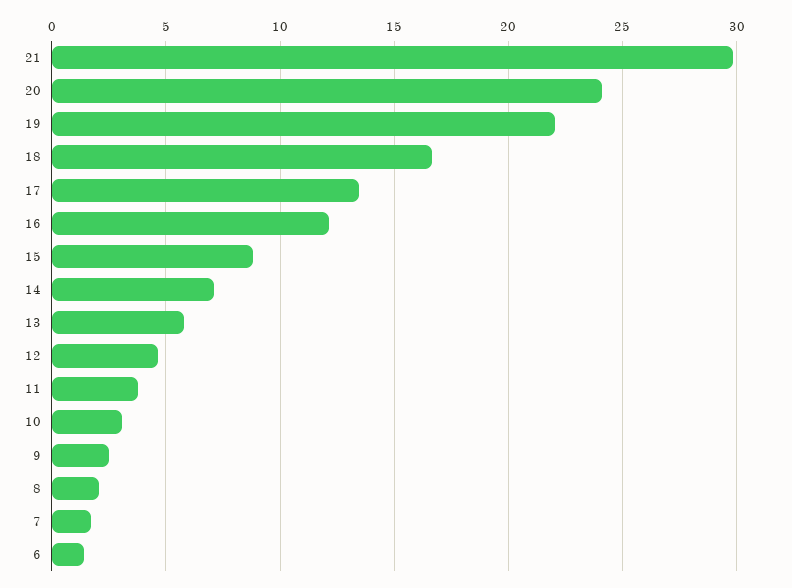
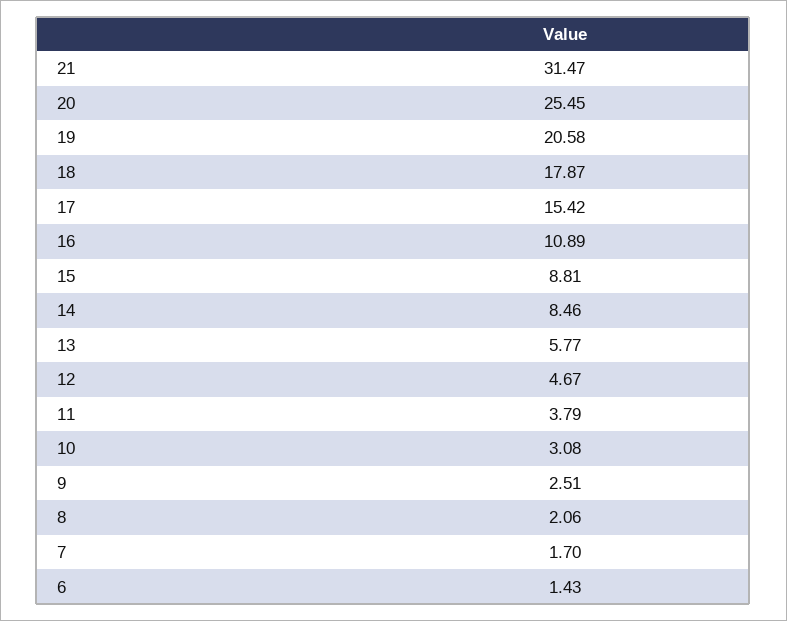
21: 30 -> 31.47
20: 24 -> 25.45
19: 22 -> 20.58
18: 16.5 -> 17.87
17: 13.5 -> 15.42
16: 12 -> 10.89
14: 7 -> 8.46

